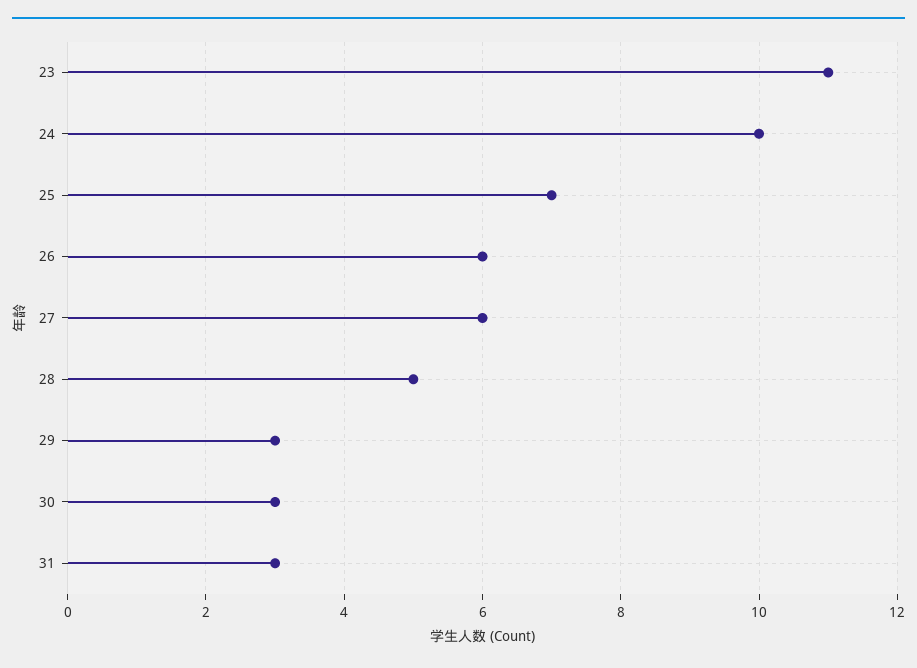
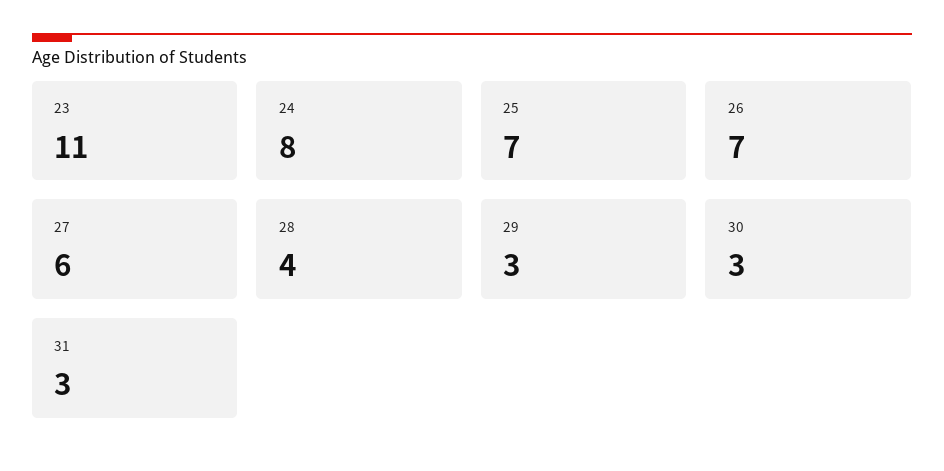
24: 10 -> 8
26: 6 -> 7
28: 5 -> 4

